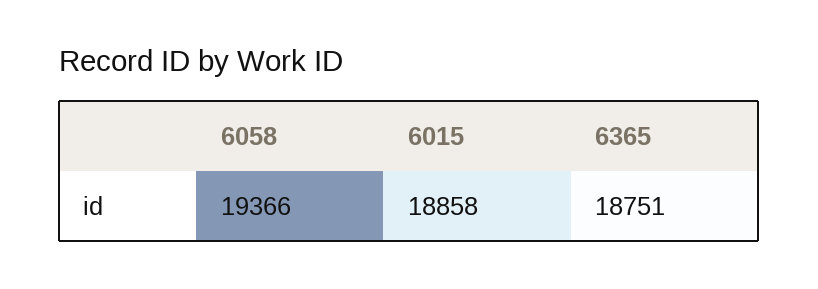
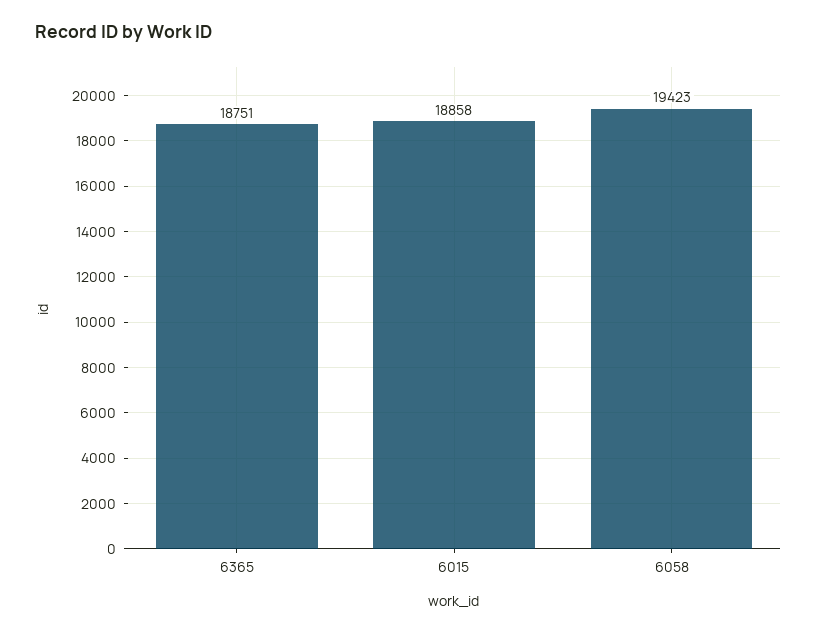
6058: 19366 -> 19423

